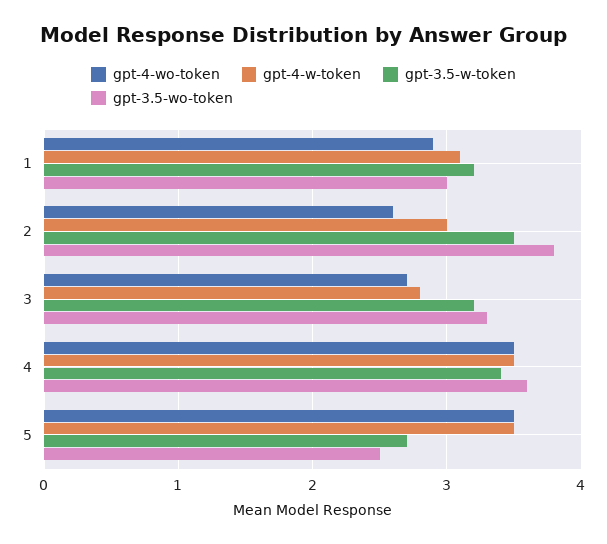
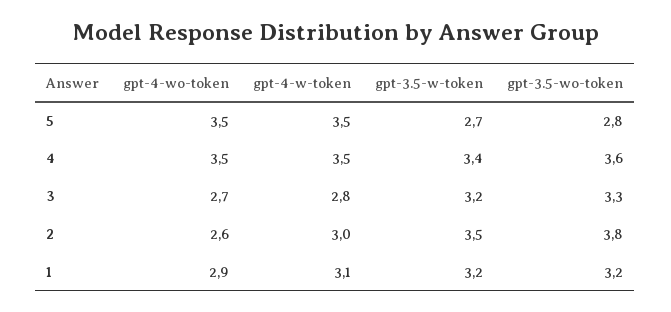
gpt-3.5-wo-token, 1: 3 -> 3.2
gpt-3.5-wo-token, 5: 2.5 -> 2.8

